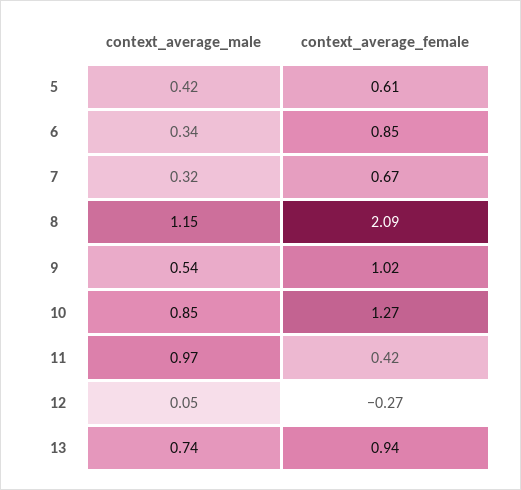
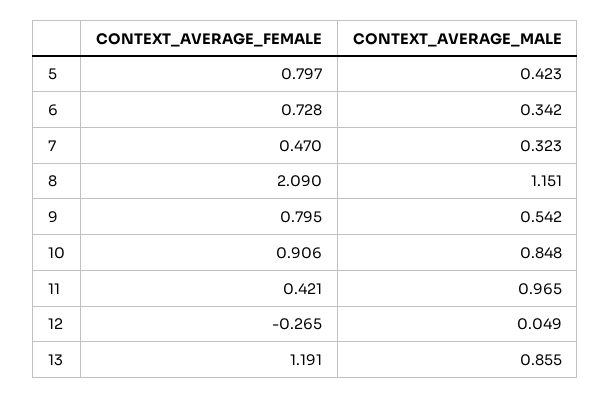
context_average_female, 5: 0.61 -> 0.797
context_average_female, 6: 0.85 -> 0.728
context_average_female, 7: 0.67 -> 0.47
context_average_female, 9: 1.02 -> 0.795
context_average_female, 10: 1.27 -> 0.906
context_average_male, 13: 0.74 -> 0.855
context_average_female, 13: 0.94 -> 1.191

